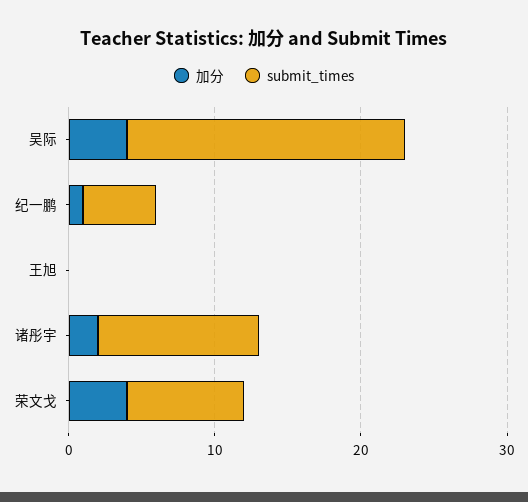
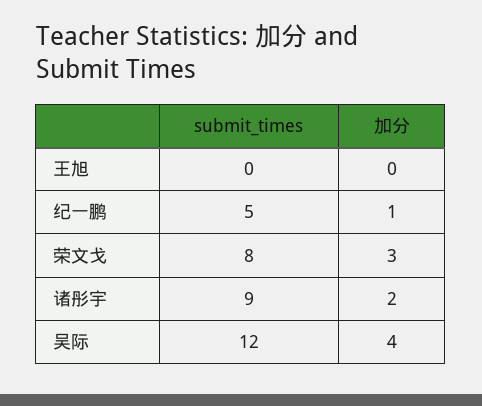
submit_times, 吴际: 19 -> 12
submit_times, 诸彤宇: 11 -> 9
加分, 荣文戈: 4 -> 3

